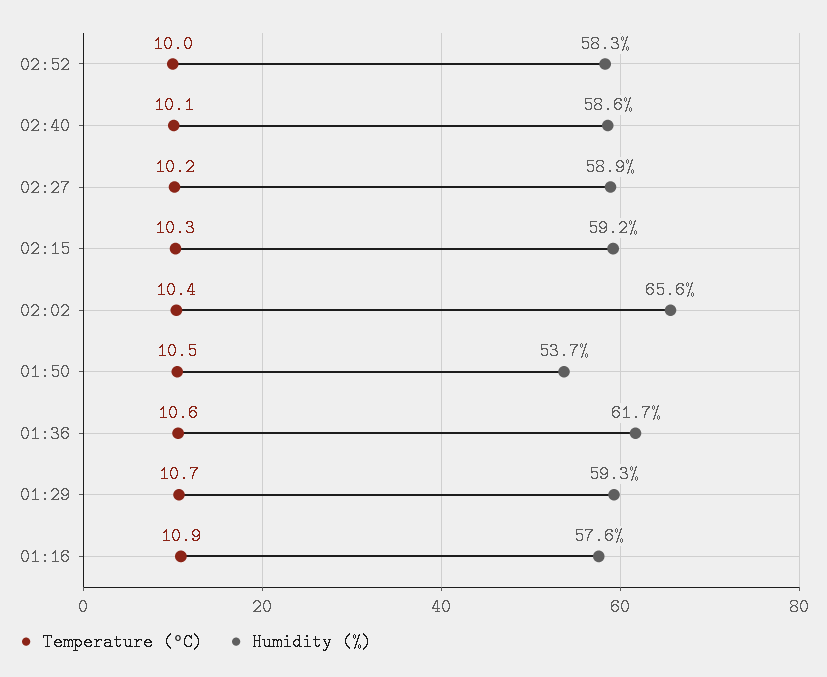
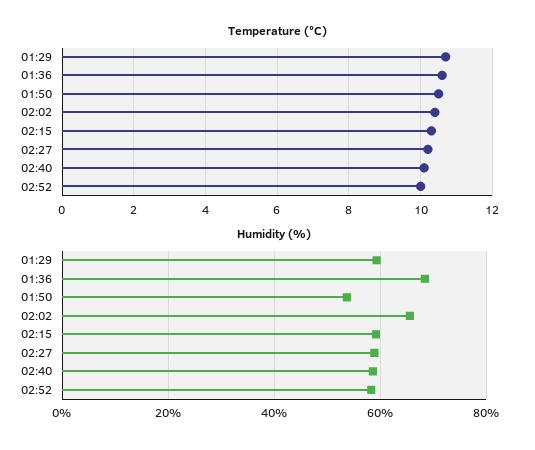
Humidity (%), 01:36: 61.7 -> 68
Temperature (°C), 01:16: 10.9 -> none
Humidity (%), 01:16: 57.6 -> none

